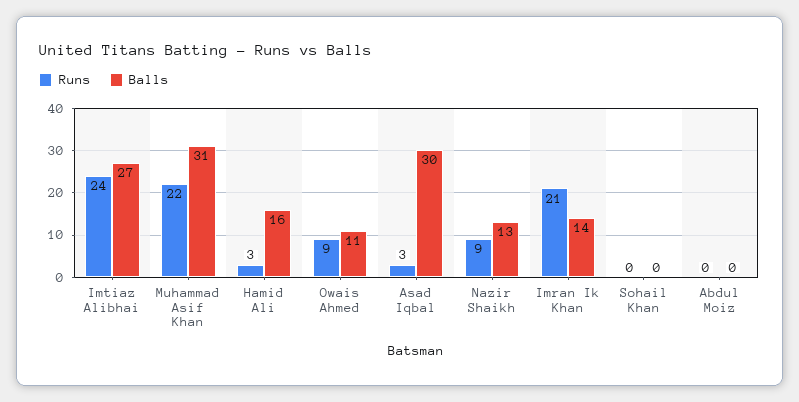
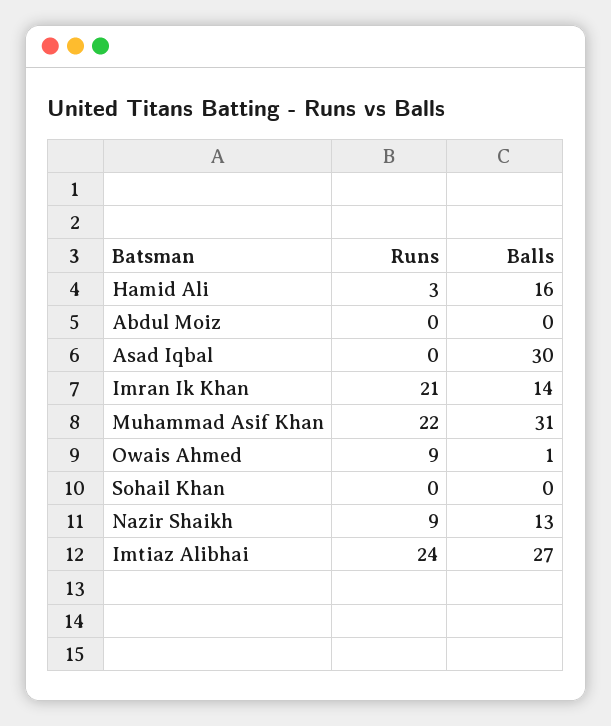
Balls, Owais Ahmed: 11 -> 1
Runs, Asad Iqbal: 3 -> 0

